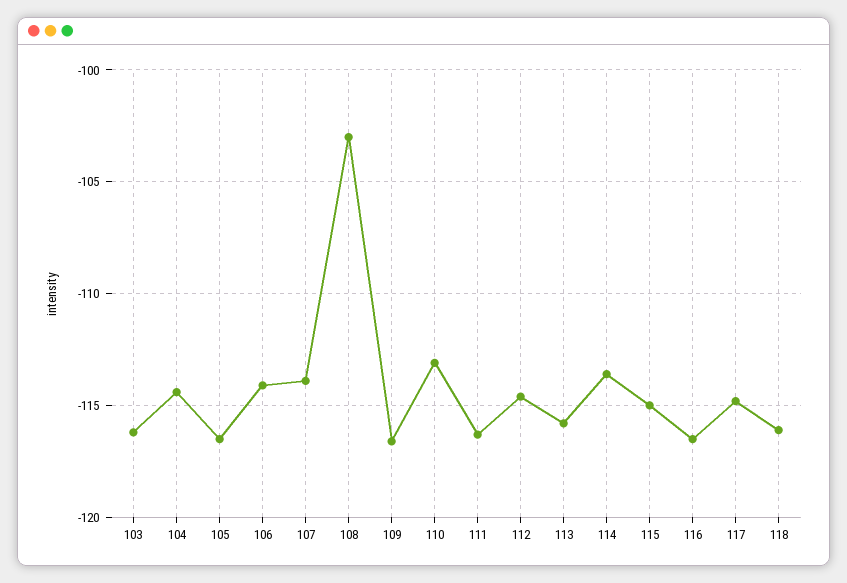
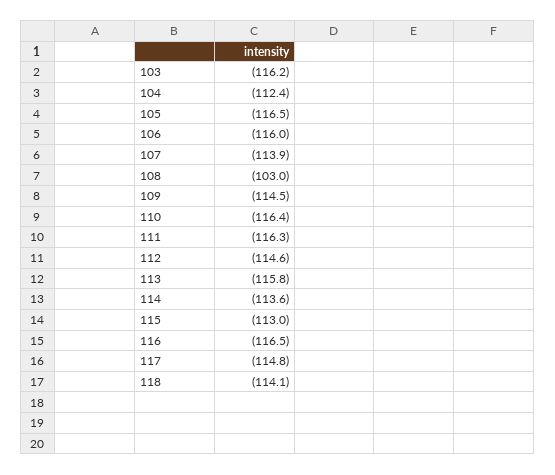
104: -114.5 -> -112.4
106: -114 -> -116
109: -116.5 -> -114.5
110: -113 -> -116.4
115: -115 -> -113
118: -116 -> -114.1

